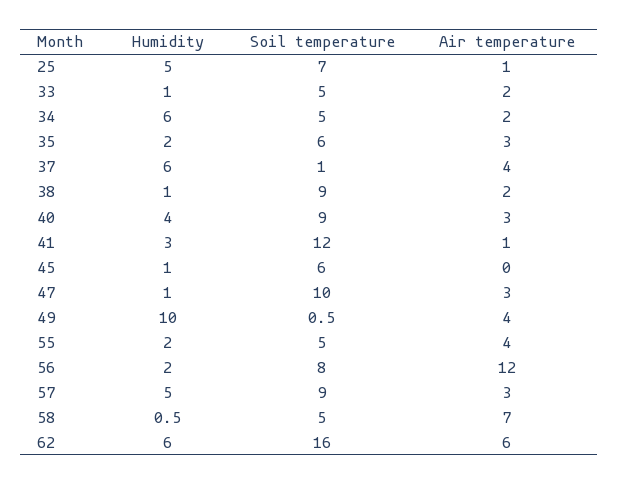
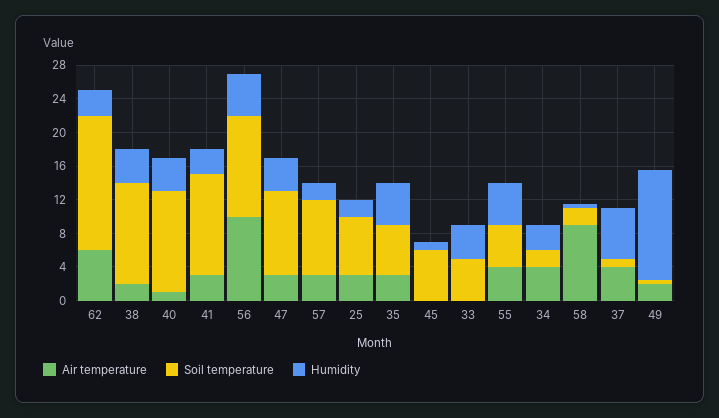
Humidity, 25: 5 -> 2
Air temperature, 25: 1 -> 3
Humidity, 33: 1 -> 4
Air temperature, 33: 2 -> 0
Humidity, 34: 6 -> 3
Soil temperature, 34: 5 -> 2
Air temperature, 34: 2 -> 4
Humidity, 35: 2 -> 5
Humidity, 38: 1 -> 4
Soil temperature, 38: 9 -> 12
Soil temperature, 40: 9 -> 12
Air temperature, 40: 3 -> 1
Air temperature, 41: 1 -> 3
Humidity, 47: 1 -> 4
Humidity, 49: 10 -> 13
Air temperature, 49: 4 -> 2
Humidity, 55: 2 -> 5
Humidity, 56: 2 -> 5
Soil temperature, 56: 8 -> 12
Air temperature, 56: 12 -> 10
Humidity, 57: 5 -> 2
Soil temperature, 58: 5 -> 2
Air temperature, 58: 7 -> 9
Humidity, 62: 6 -> 3

